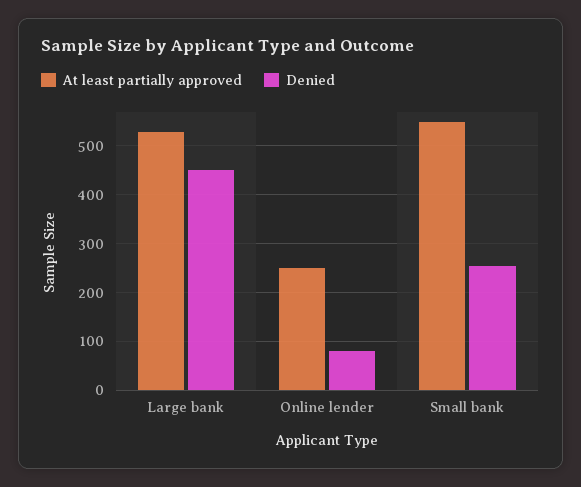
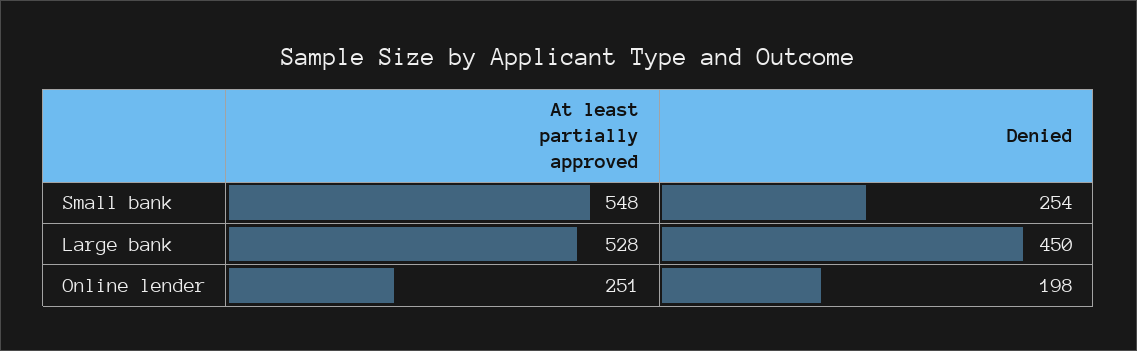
Denied, Online lender: 80 -> 198

